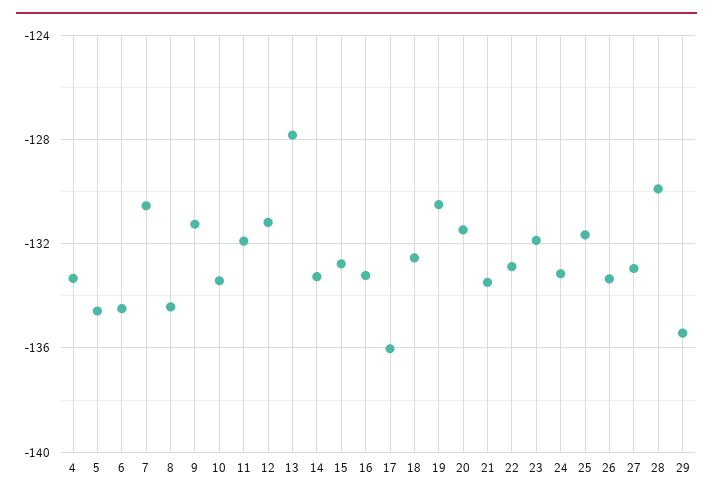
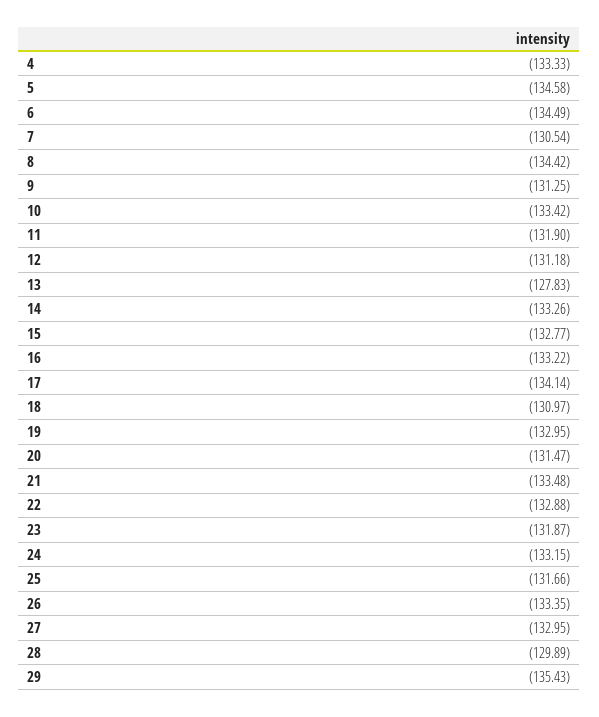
17: -136 -> -134.14
18: -132.5 -> -130.97
19: -130.5 -> -132.95

